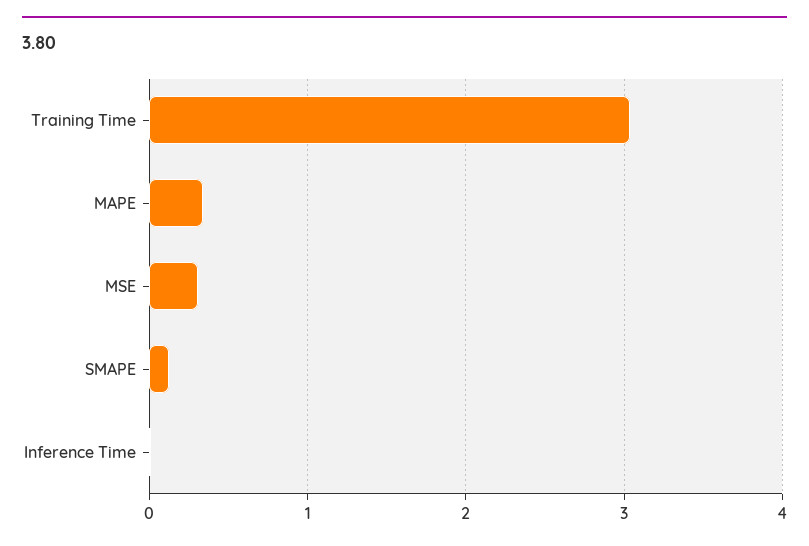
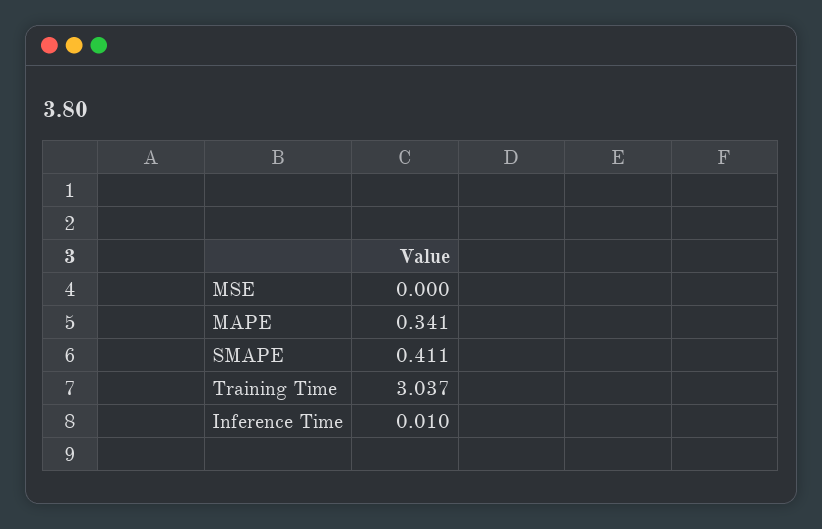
MSE: 0.3 -> 0
SMAPE: 0.1 -> 0.411

